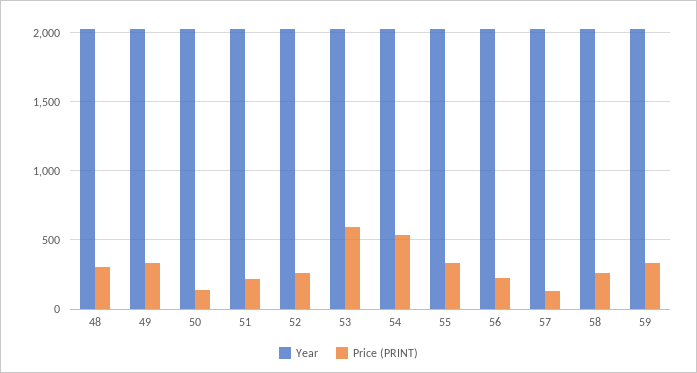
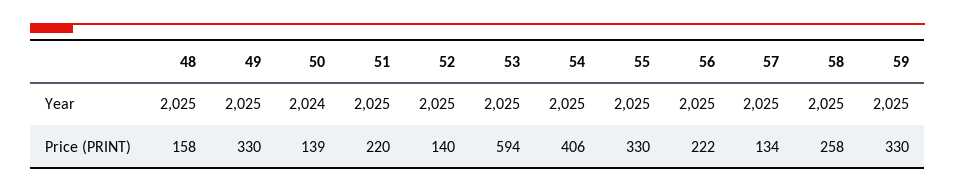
Price (PRINT), 48: 300 -> 158
Price (PRINT), 52: 250 -> 140
Price (PRINT), 54: 550 -> 406

